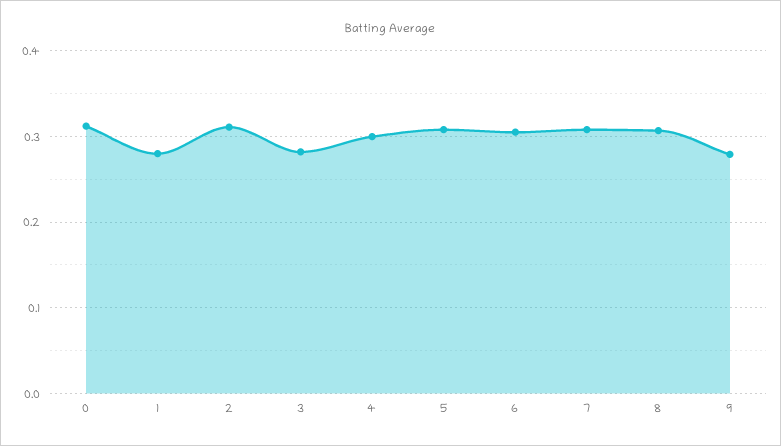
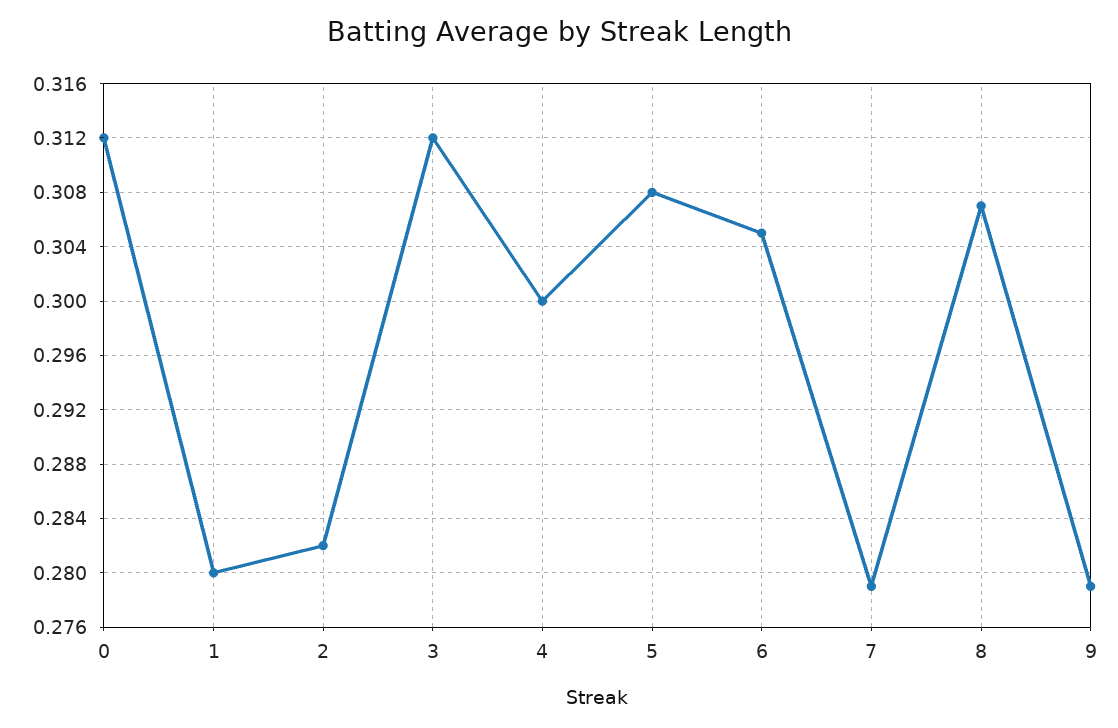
2: 0.31 -> 0.282
3: 0.28 -> 0.312
7: 0.31 -> 0.279

